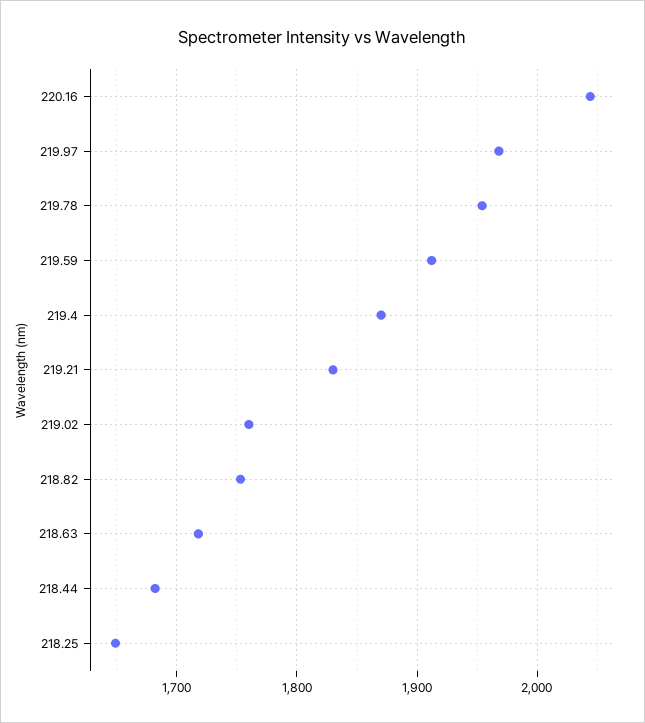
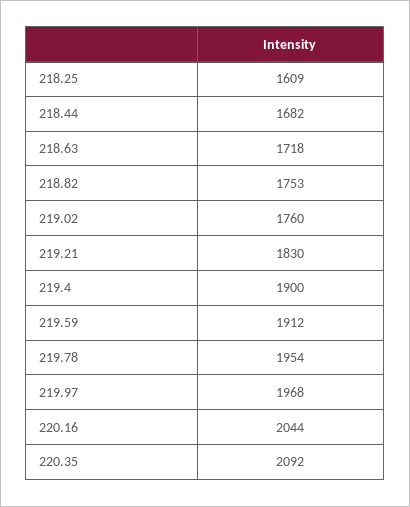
219.4: 1870 -> 1900
218.25: 1650 -> 1609
220.35: none -> 2092

